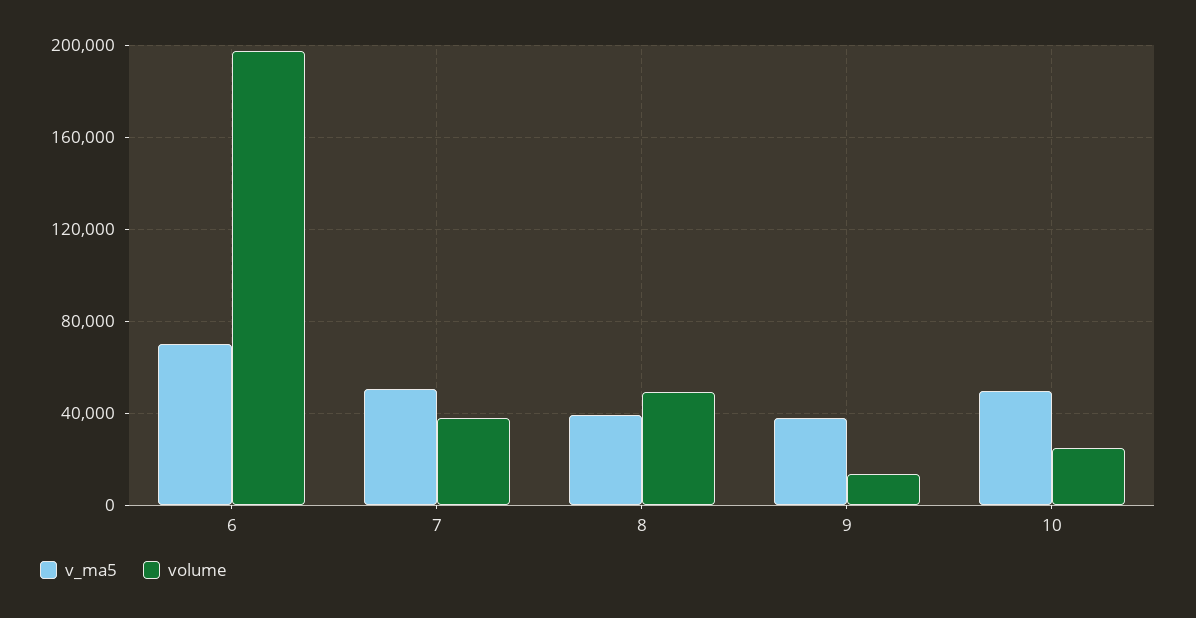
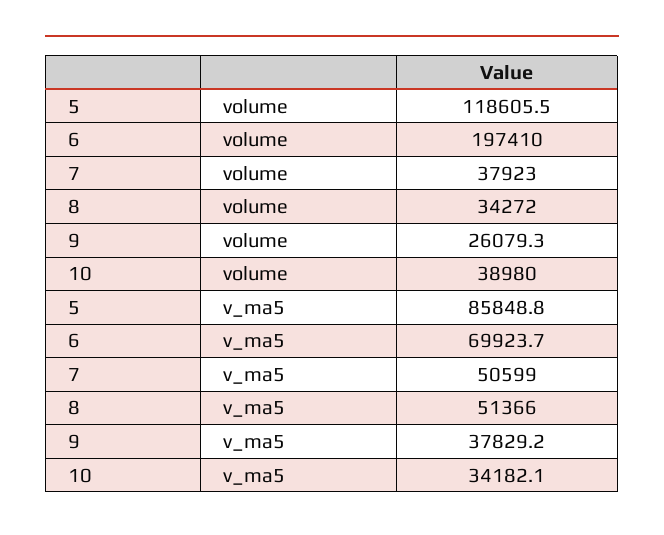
v_ma5, 8: 40000 -> 51366
volume, 8: 50000 -> 34272
volume, 9: 15000 -> 26079.3
v_ma5, 10: 50000 -> 34182.1
volume, 10: 25000 -> 38980
volume, 5: none -> 118605.5
v_ma5, 5: none -> 85848.8

